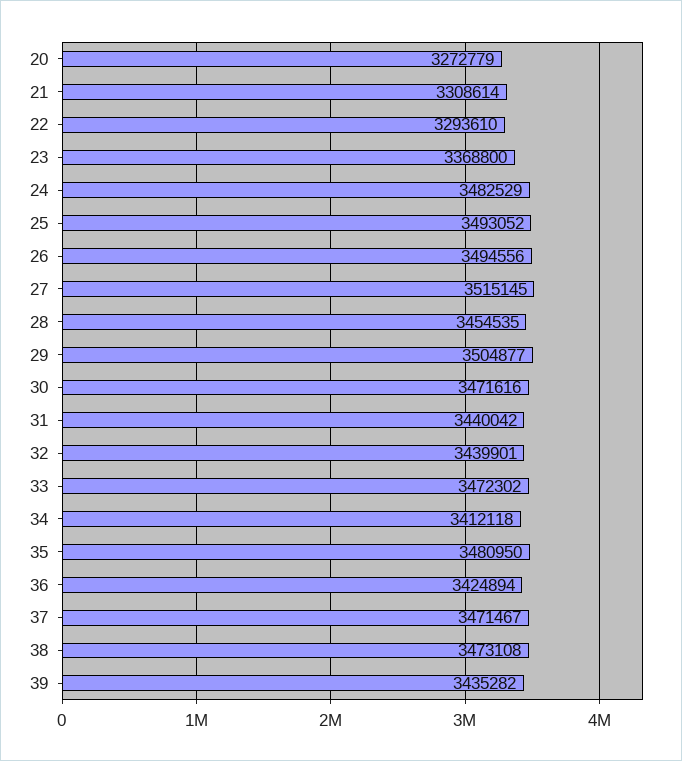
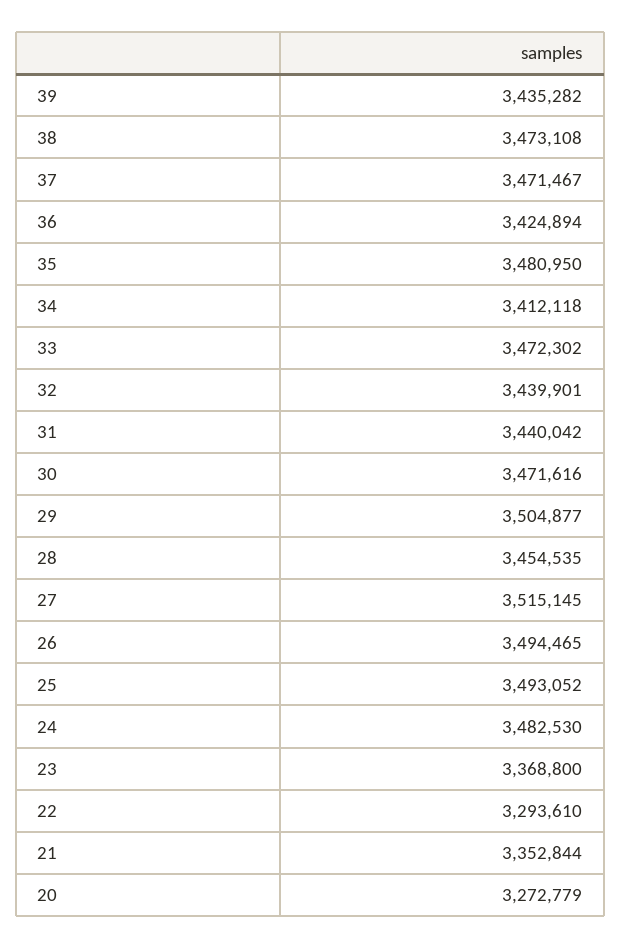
21: 3308614 -> 3352844
24: 3482529 -> 3482530
26: 3494556 -> 3494465

